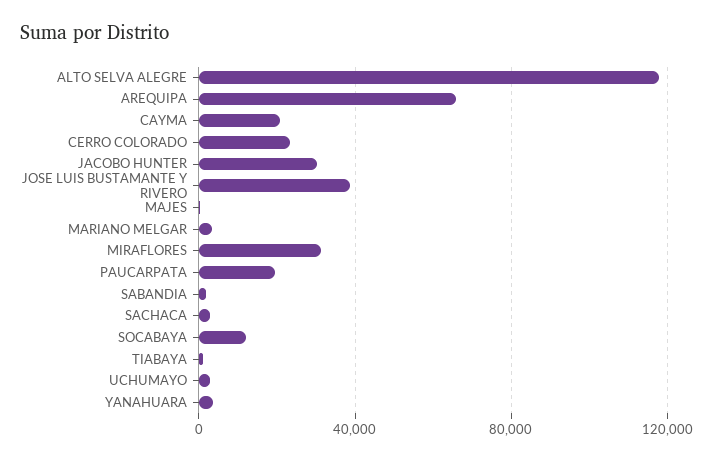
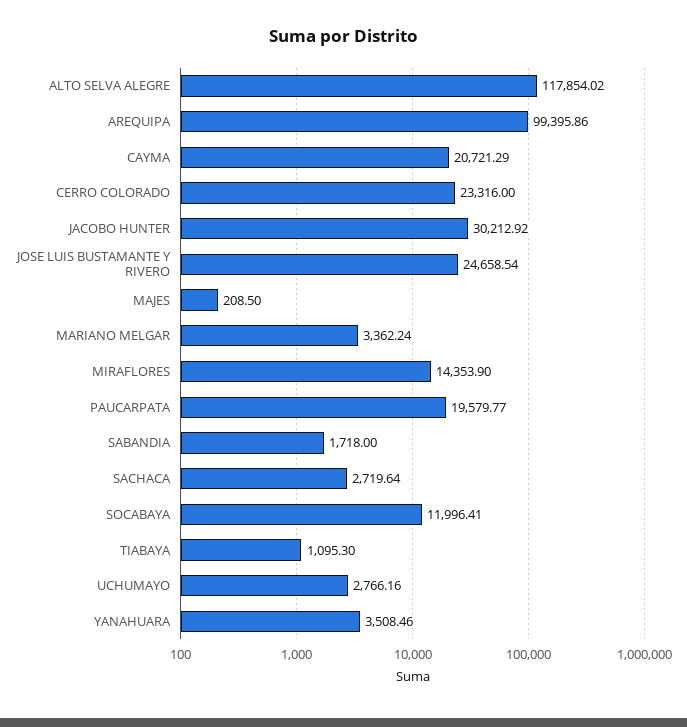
AREQUIPA: 65000 -> 99395.86
JOSE LUIS BUSTAMANTE Y RIVERO: 40000 -> 24658.54
MIRAFLORES: 30000 -> 14353.9

